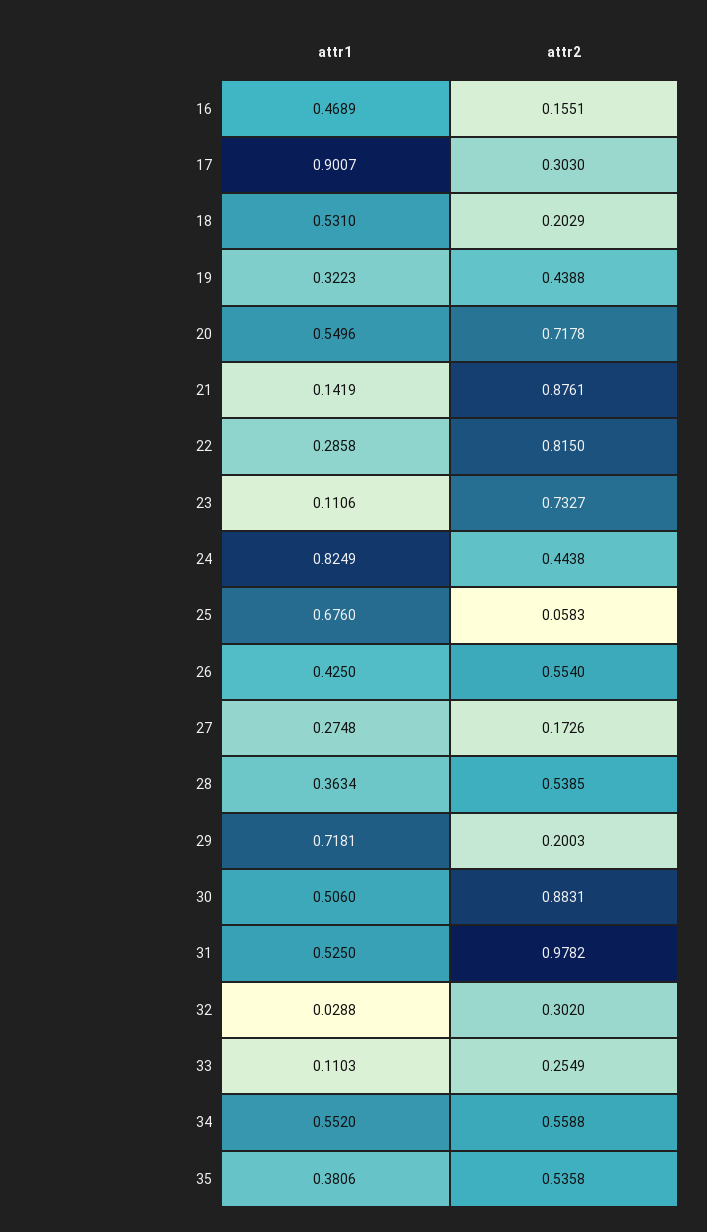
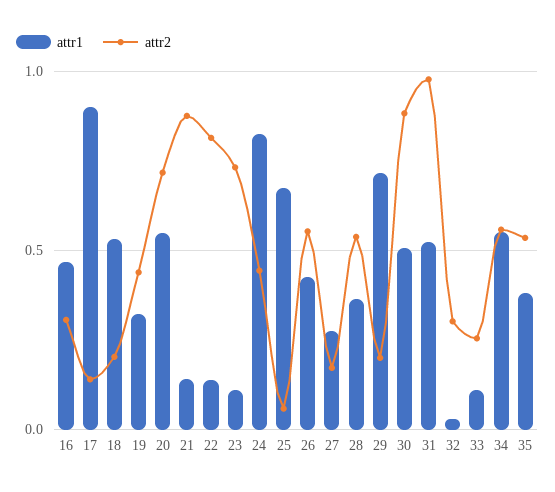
attr2, 16: 0.1551 -> 0.3
attr2, 17: 0.303 -> 0.15
attr1, 22: 0.2858 -> 0.15

